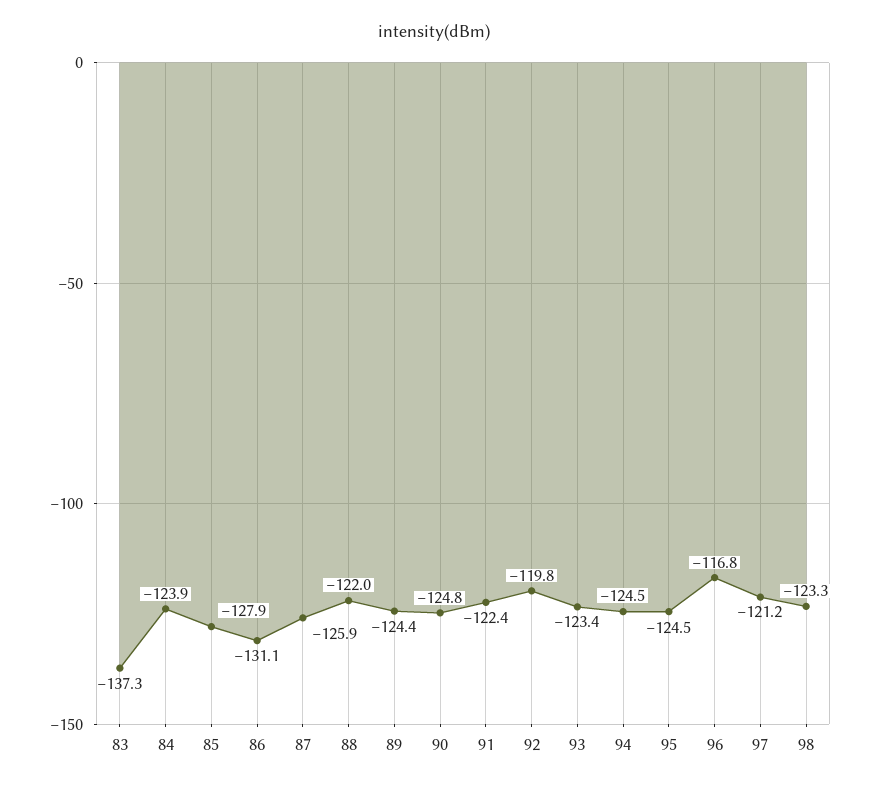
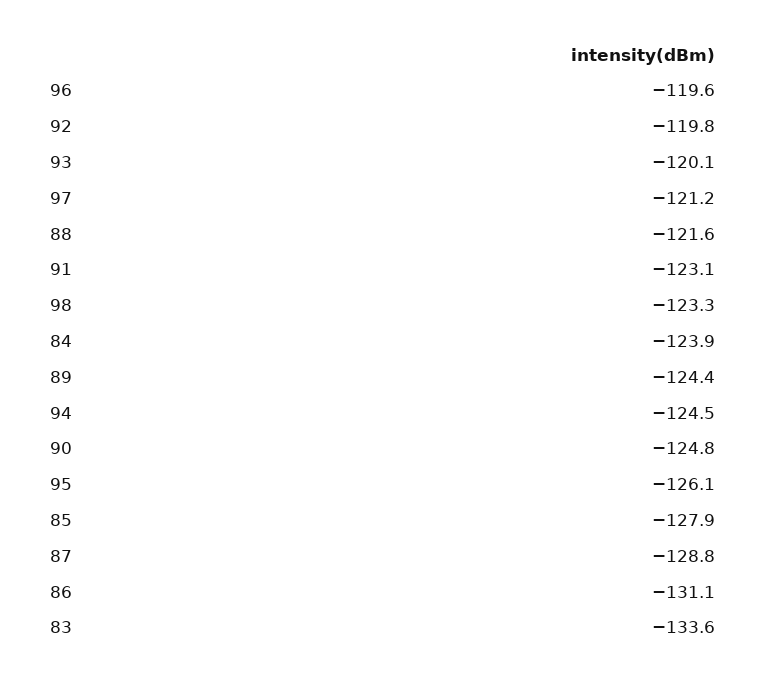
83: -137.3 -> -133.6
87: -125.9 -> -128.8
88: -122 -> -121.6
91: -122.4 -> -123.1
93: -123.4 -> -120.1
95: -124.5 -> -126.1
96: -116.8 -> -119.6

